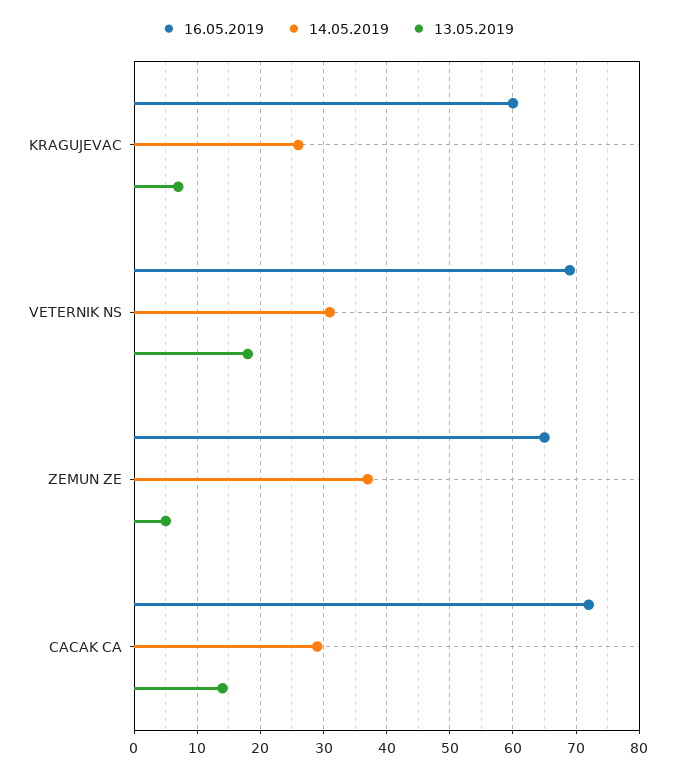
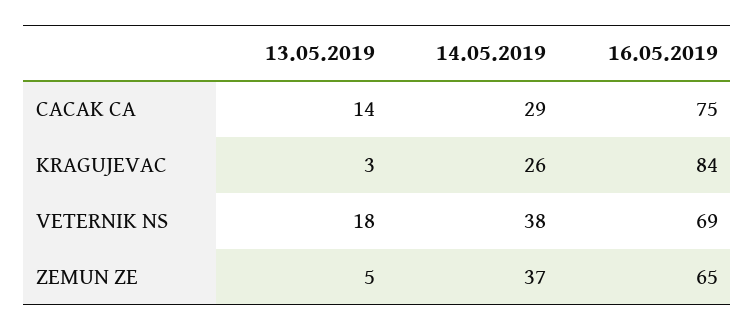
16.05.2019, KRAGUJEVAC: 60 -> 84
13.05.2019, KRAGUJEVAC: 7 -> 3
14.05.2019, VETERNIK NS: 31 -> 38
16.05.2019, CACAK CA: 72 -> 75

